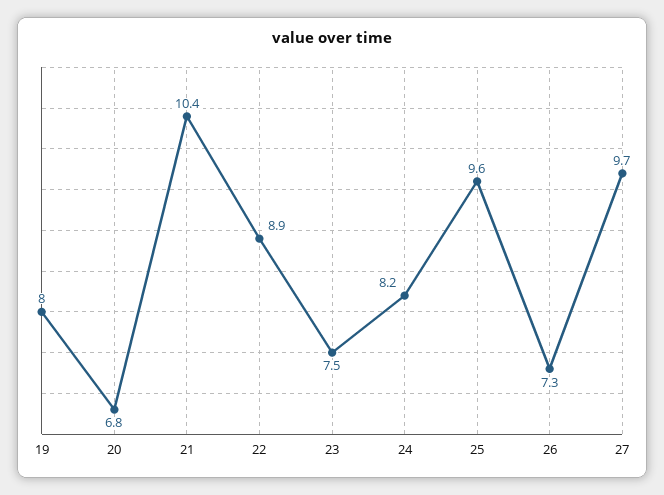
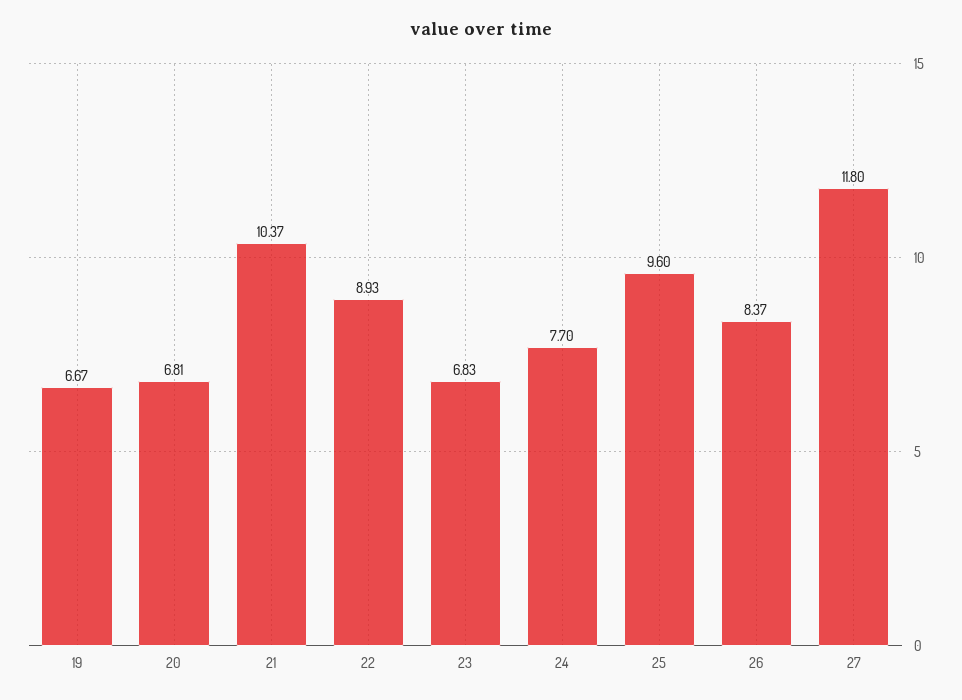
19: 8 -> 6.67
23: 7.5 -> 6.83
24: 8.2 -> 7.7
26: 7.3 -> 8.37
27: 9.7 -> 11.8

